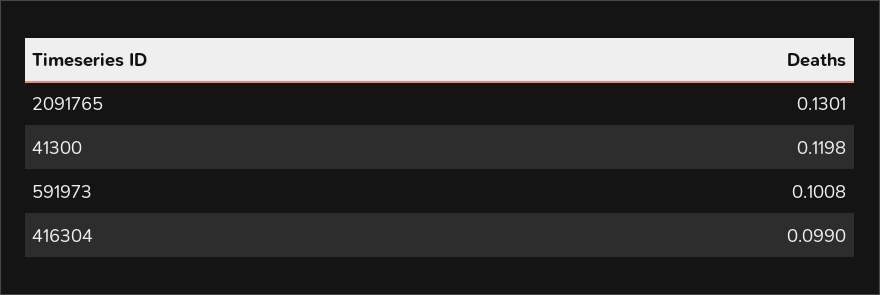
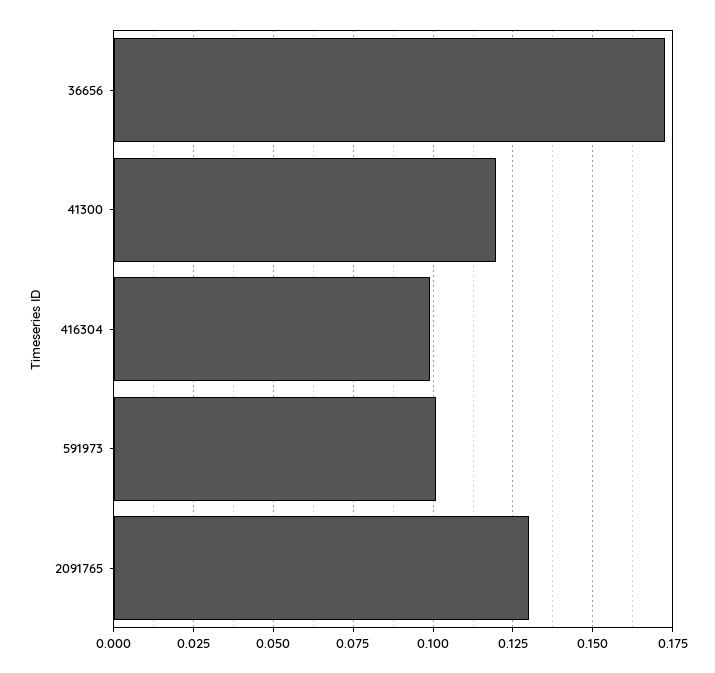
36656: none -> 0.1725

